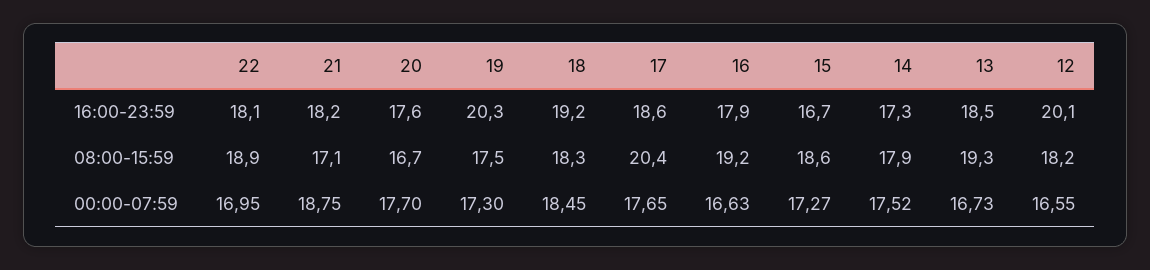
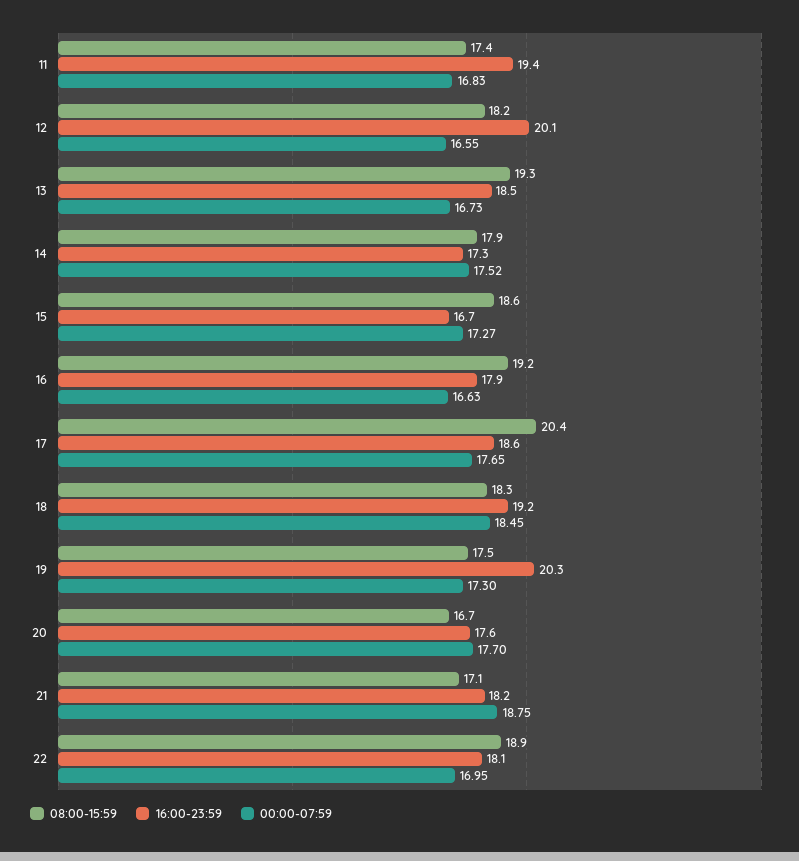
08:00-15:59, 11: none -> 17.4
16:00-23:59, 11: none -> 19.4
00:00-07:59, 11: none -> 16.83

